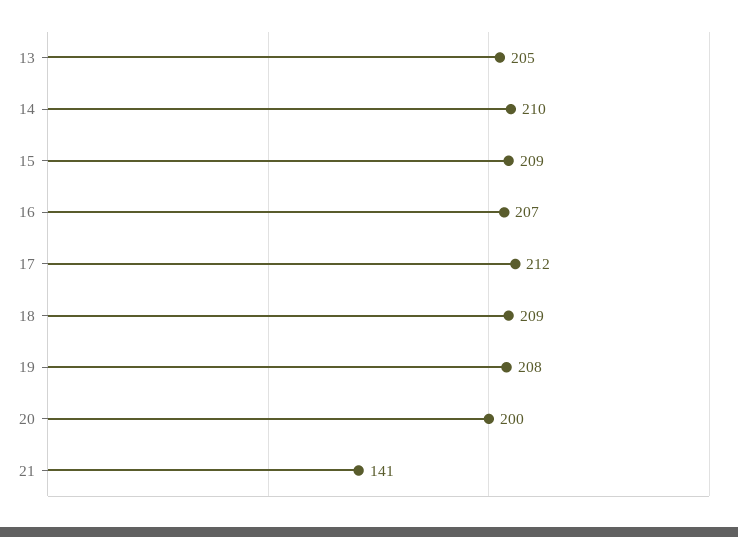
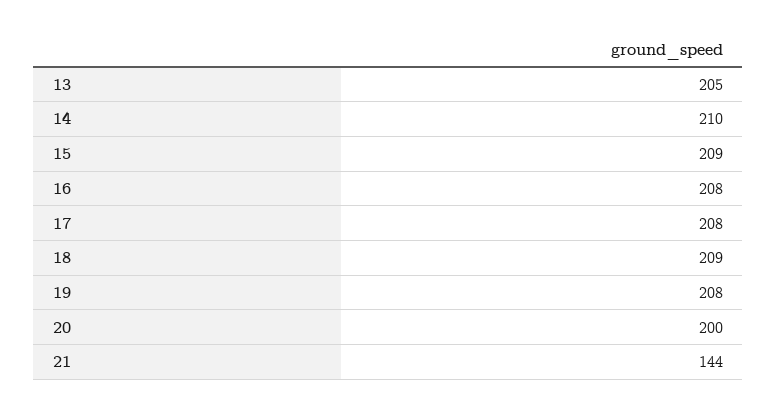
16: 207 -> 208
17: 212 -> 208
21: 141 -> 144

